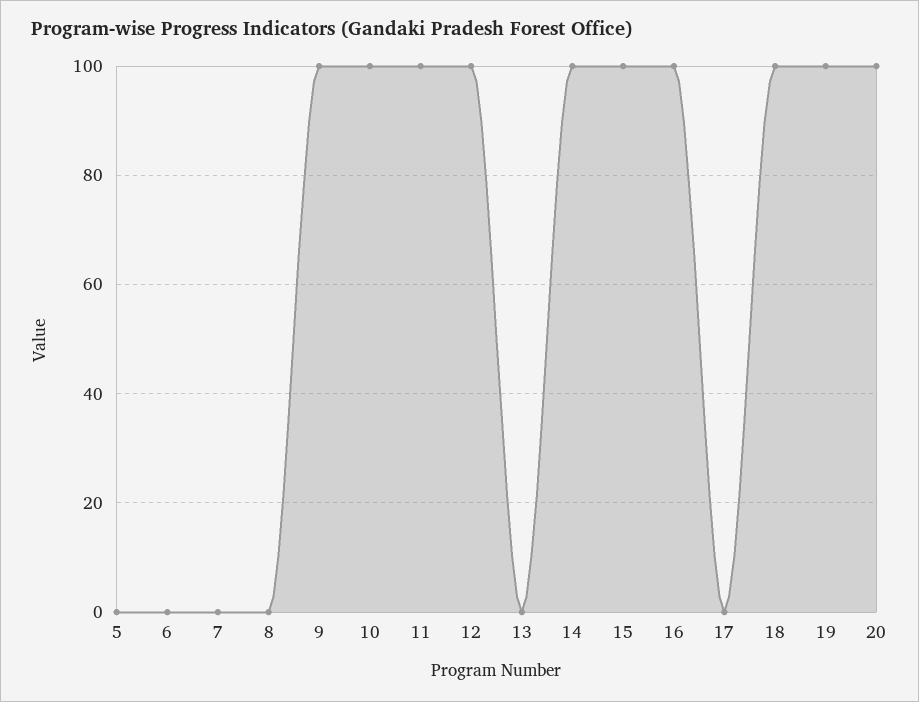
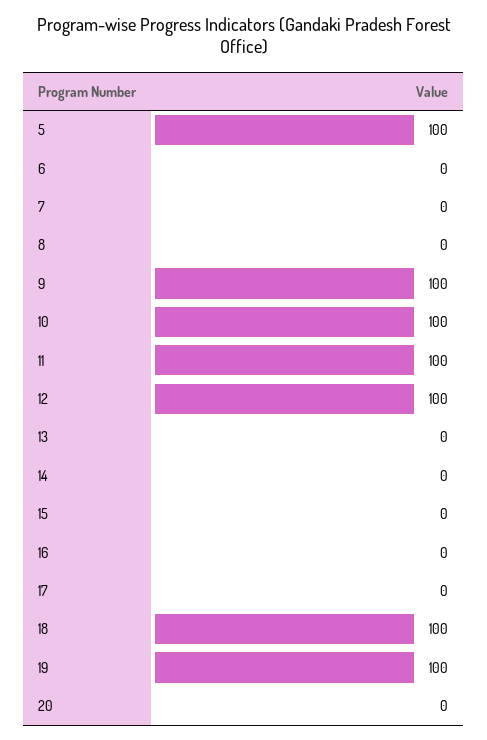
5: 0 -> 100
14: 100 -> 0
15: 100 -> 0
16: 100 -> 0
20: 100 -> 0

